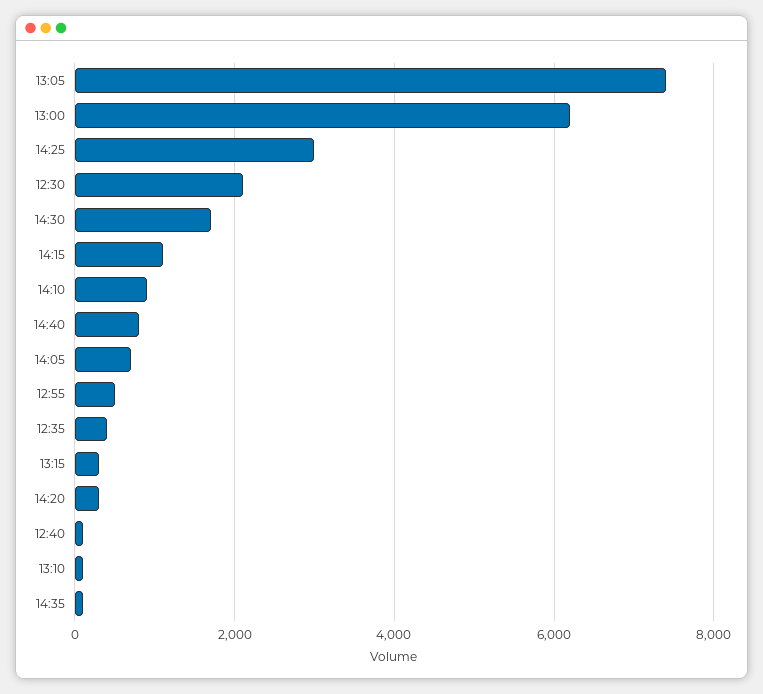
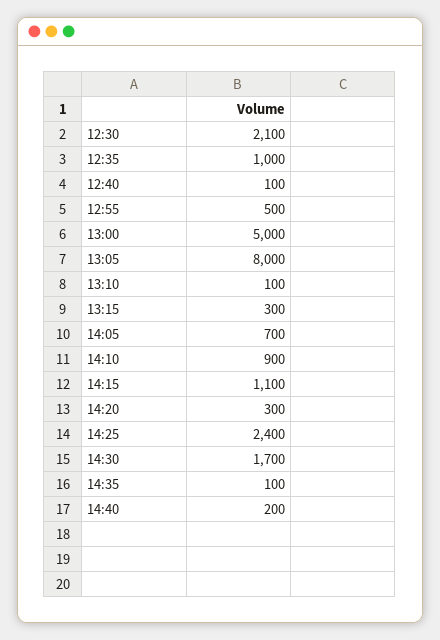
13:05: 7400 -> 8000
13:00: 6200 -> 5000
14:25: 3000 -> 2400
14:40: 800 -> 200
12:35: 400 -> 1000

